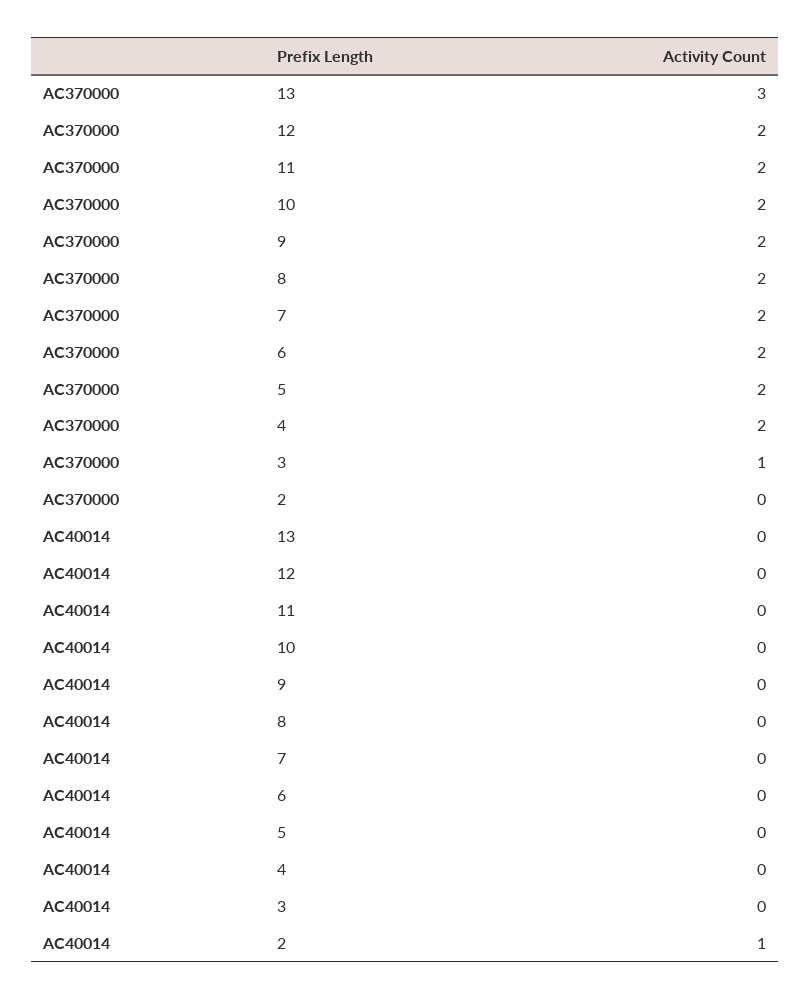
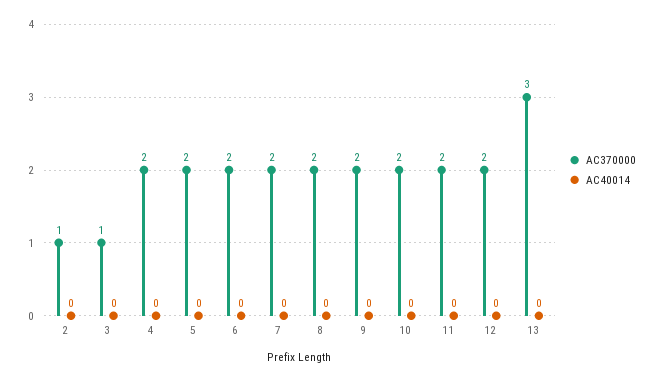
AC370000, 2: 0 -> 1
AC40014, 2: 1 -> 0

